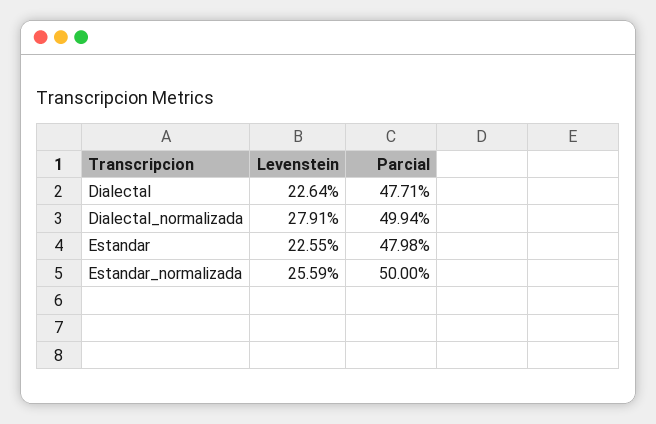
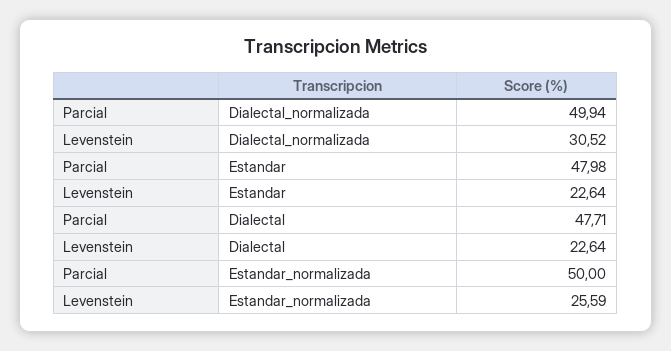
Levenstein, Dialectal_normalizada: 27.91 -> 30.52
Levenstein, Estandar: 22.55 -> 22.64

